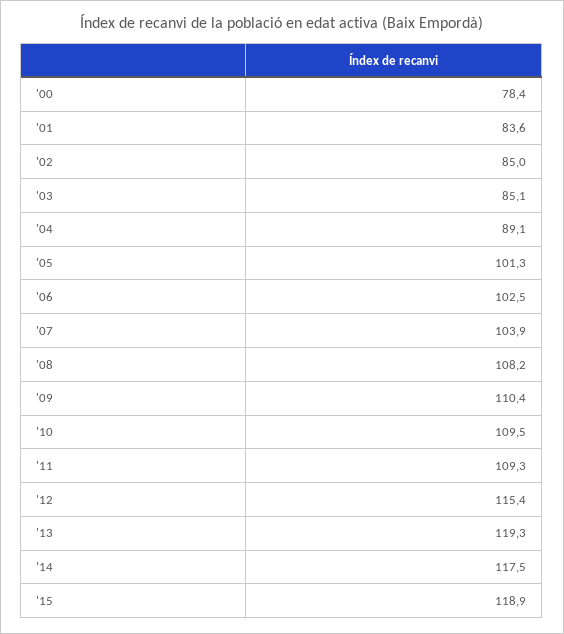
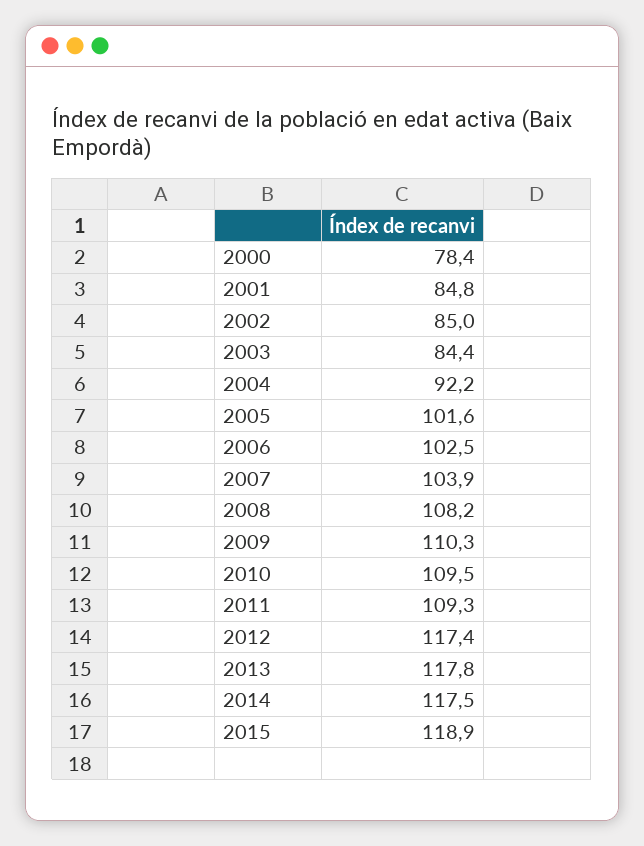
'01: 83.6 -> 84.8
'03: 85.1 -> 84.4
'04: 89.1 -> 92.2
'05: 101.3 -> 101.6
'09: 110.4 -> 110.3
'12: 115.4 -> 117.4
'13: 119.3 -> 117.8

